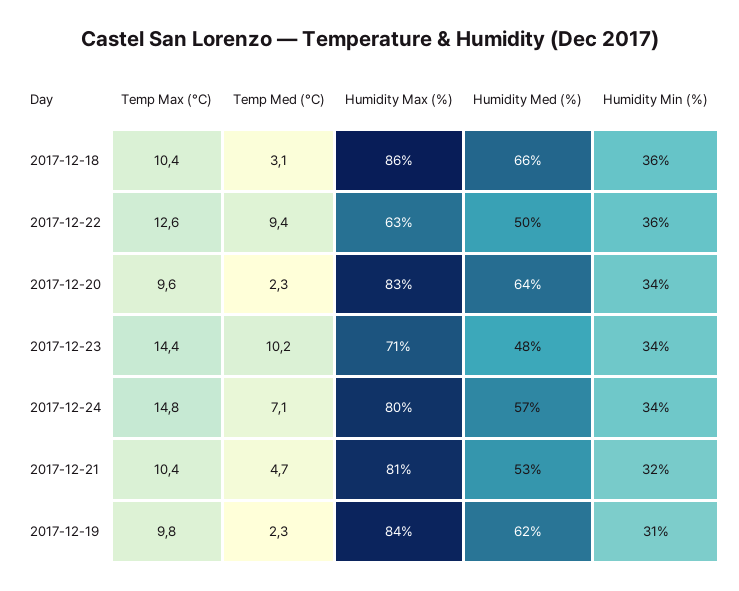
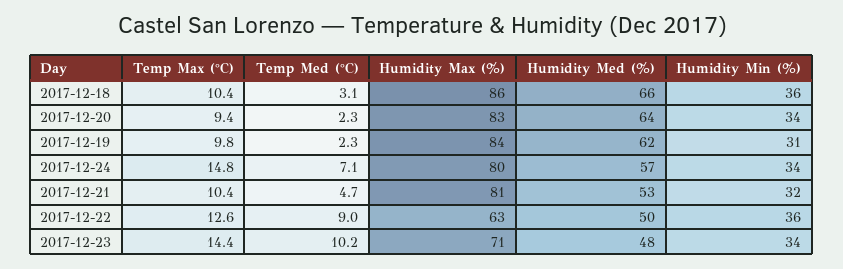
Temp Med (°C), 2017-12-22: 9.4 -> 9
Temp Max (°C), 2017-12-20: 9.6 -> 9.4

